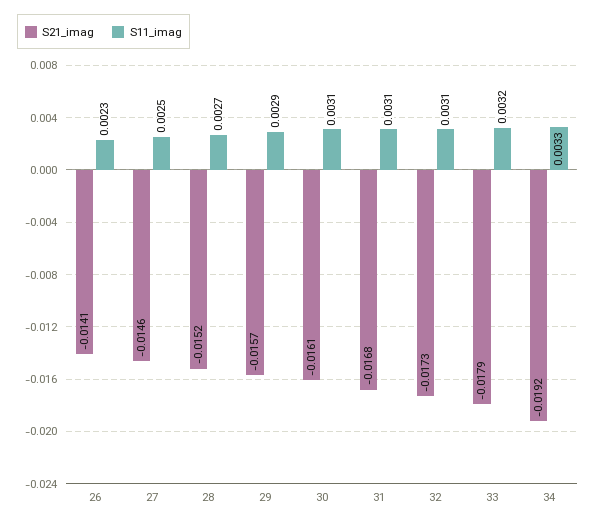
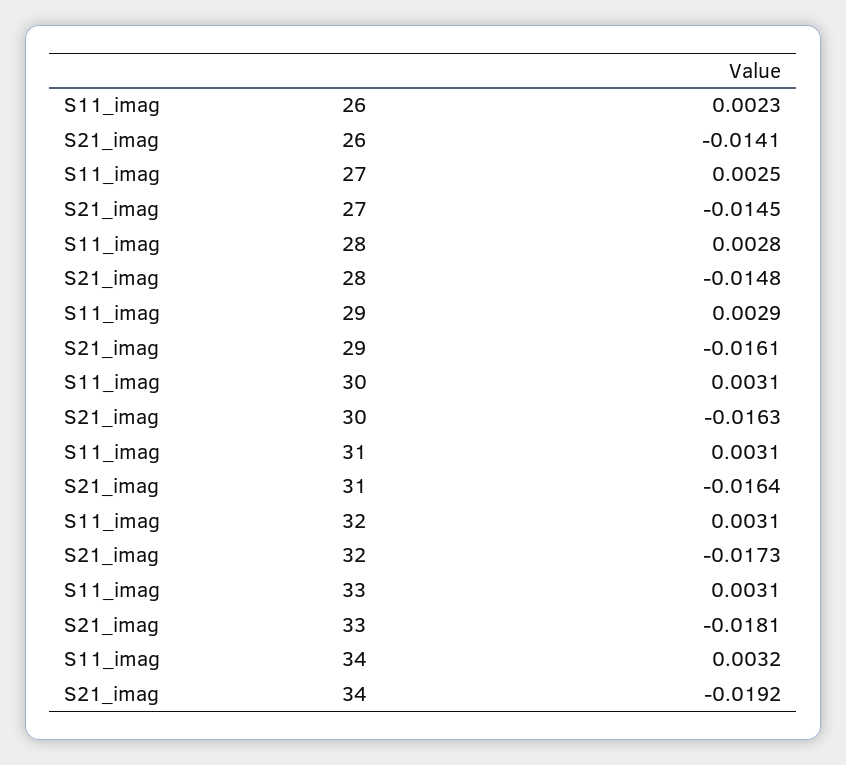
S21_imag, 27: -0.0146 -> -0.0145
S21_imag, 28: -0.0152 -> -0.0148
S11_imag, 28: 0.0027 -> 0.0028
S21_imag, 29: -0.0157 -> -0.0161
S21_imag, 30: -0.0161 -> -0.0163
S21_imag, 31: -0.0168 -> -0.0164
S21_imag, 33: -0.0179 -> -0.0181
S11_imag, 33: 0.0032 -> 0.0031
S11_imag, 34: 0.0033 -> 0.0032

